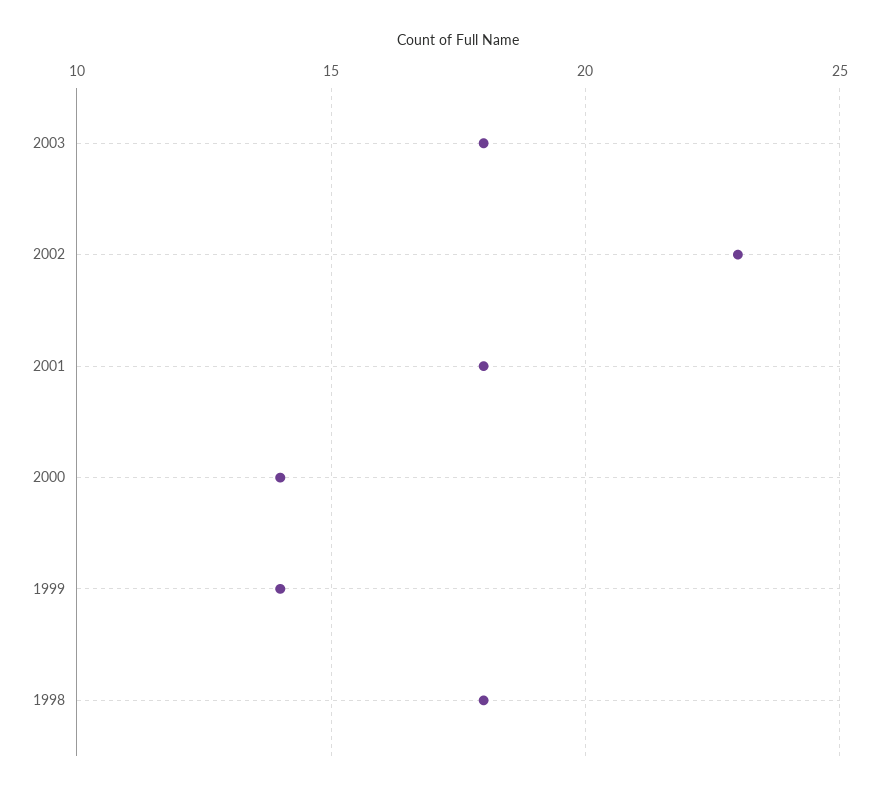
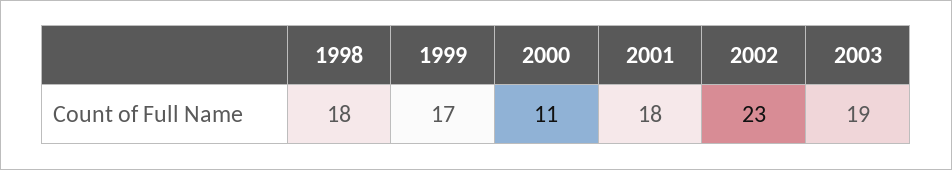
2003: 18 -> 19
2000: 14 -> 11
1999: 14 -> 17

